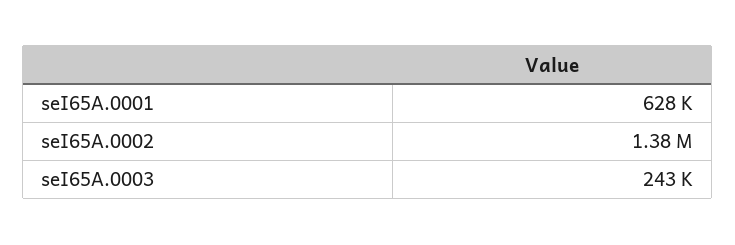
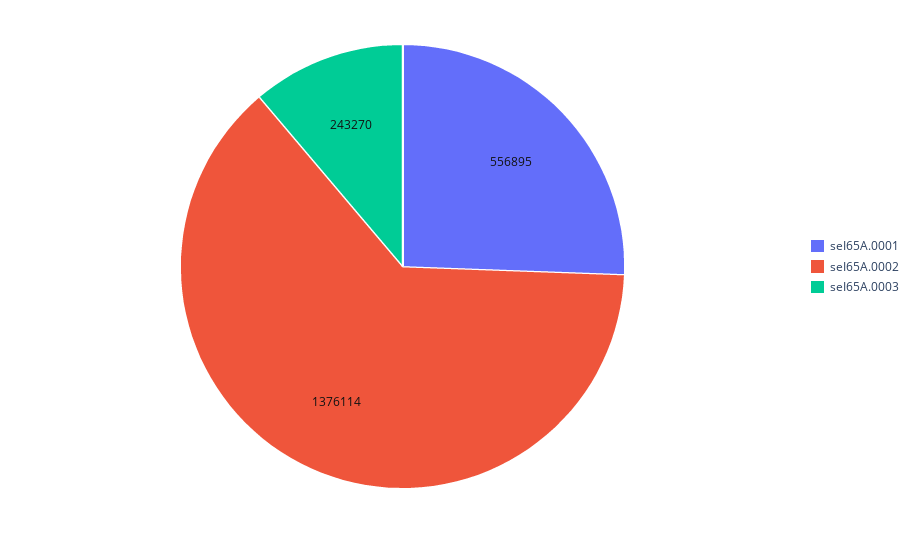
seI65A.0001: 628000 -> 556895

